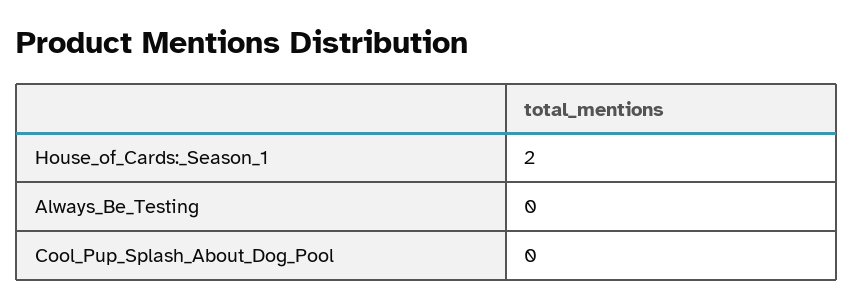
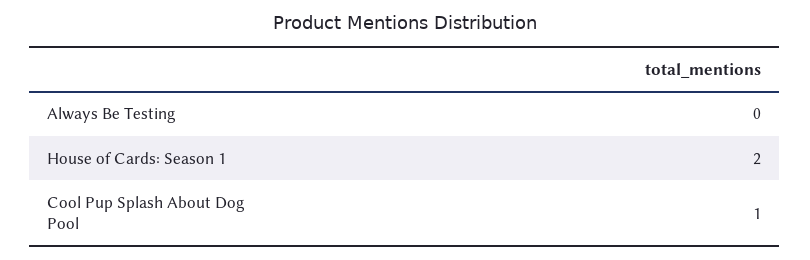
Cool_Pup_Splash_About_Dog_Pool: 0 -> 1

